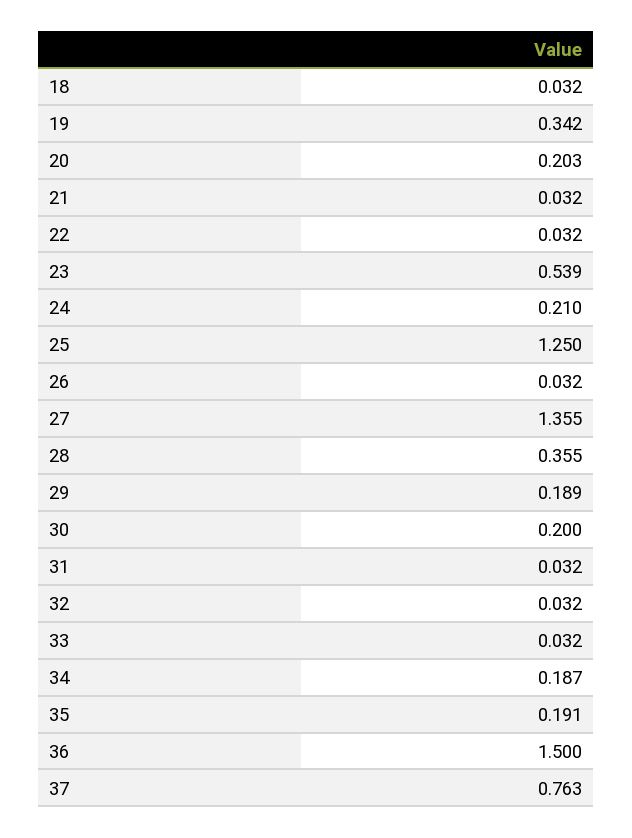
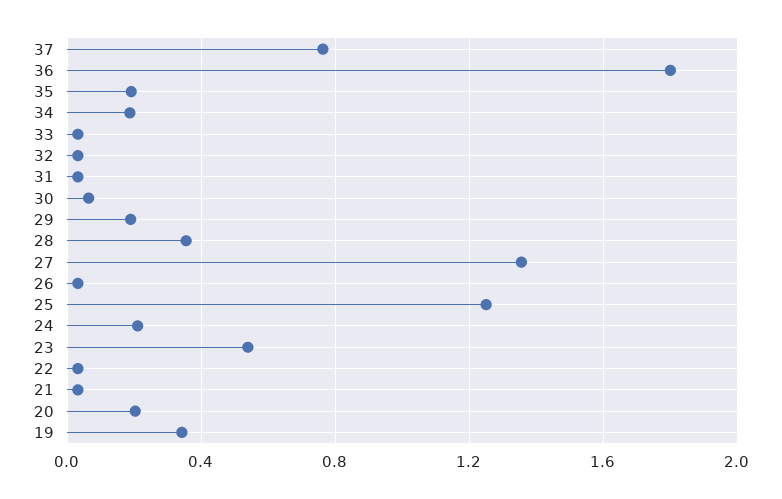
18: 0.032 -> none
30: 0.2 -> 0.05
36: 1.5 -> 1.8

